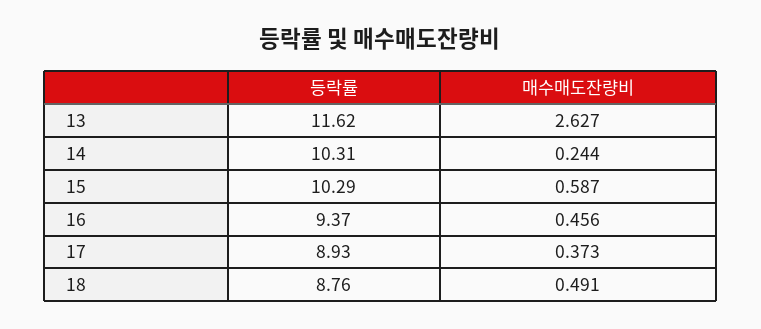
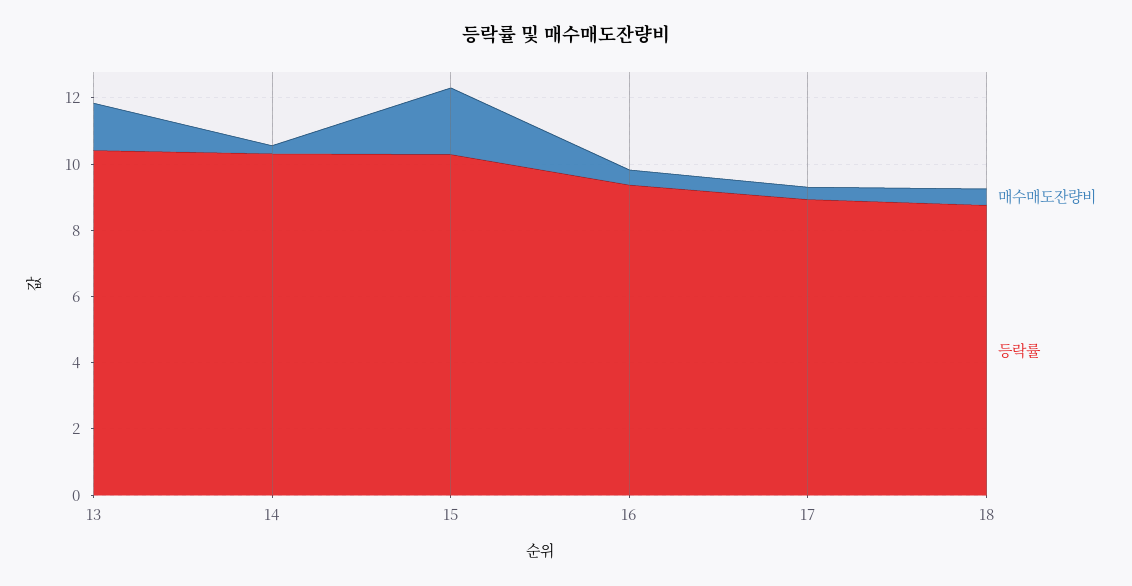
등락률, 13: 11.62 -> 10.5
매수매도잔량비, 13: 2.627 -> 1.5
매수매도잔량비, 15: 0.587 -> 2

